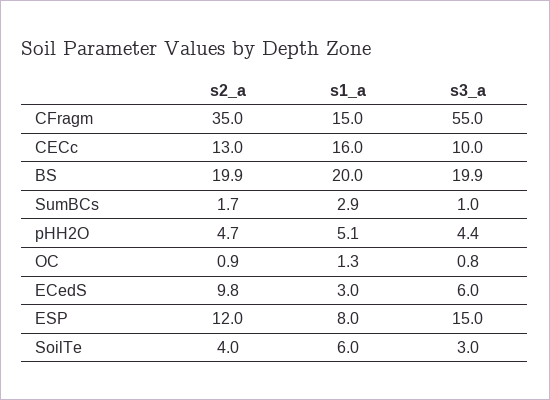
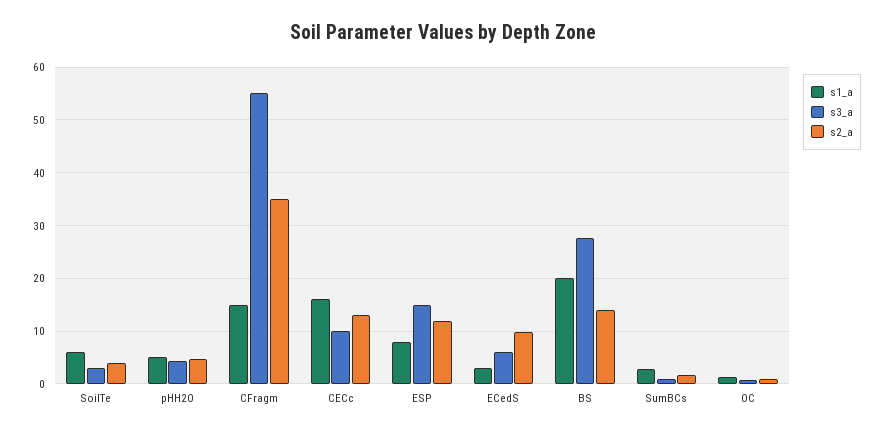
s2_a, BS: 19.9 -> 14
s3_a, BS: 19.9 -> 28

